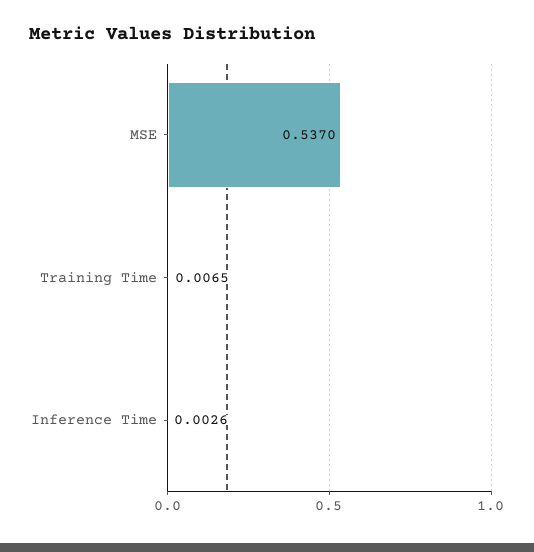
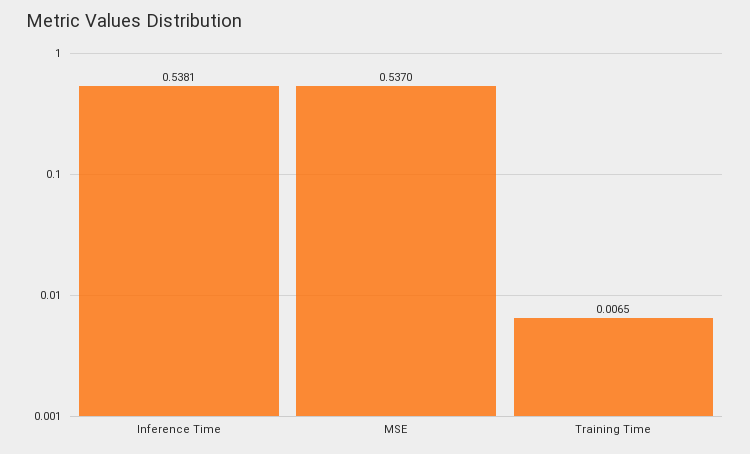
Inference Time: 0.0026 -> 0.5381

